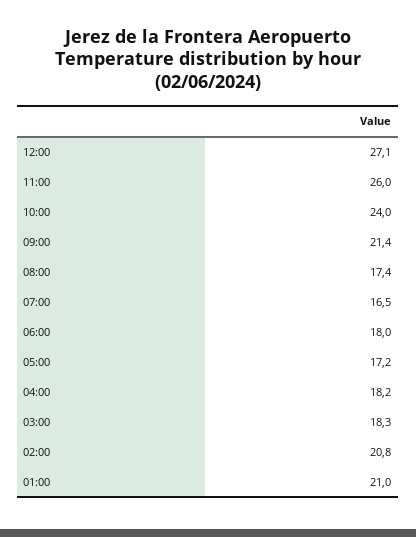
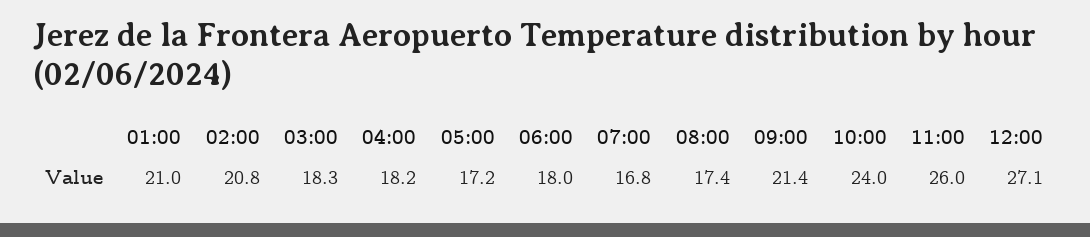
07:00: 16.5 -> 16.8

